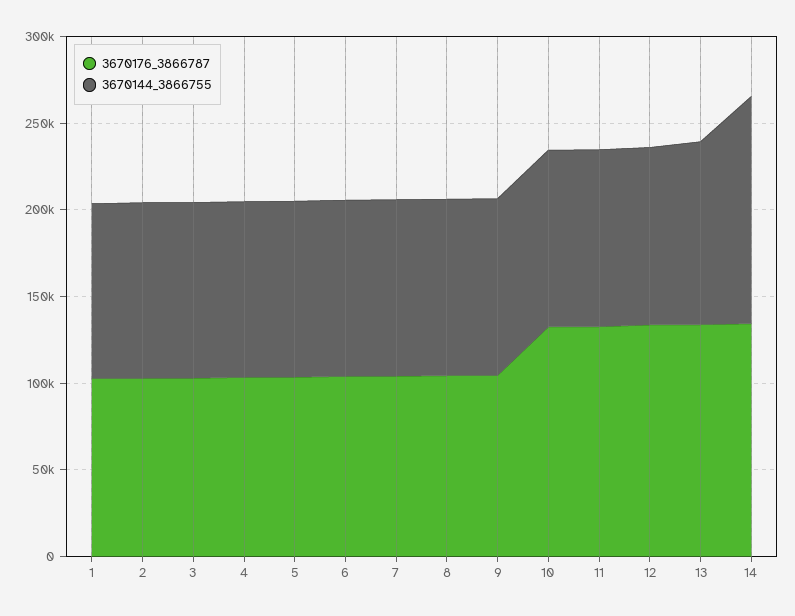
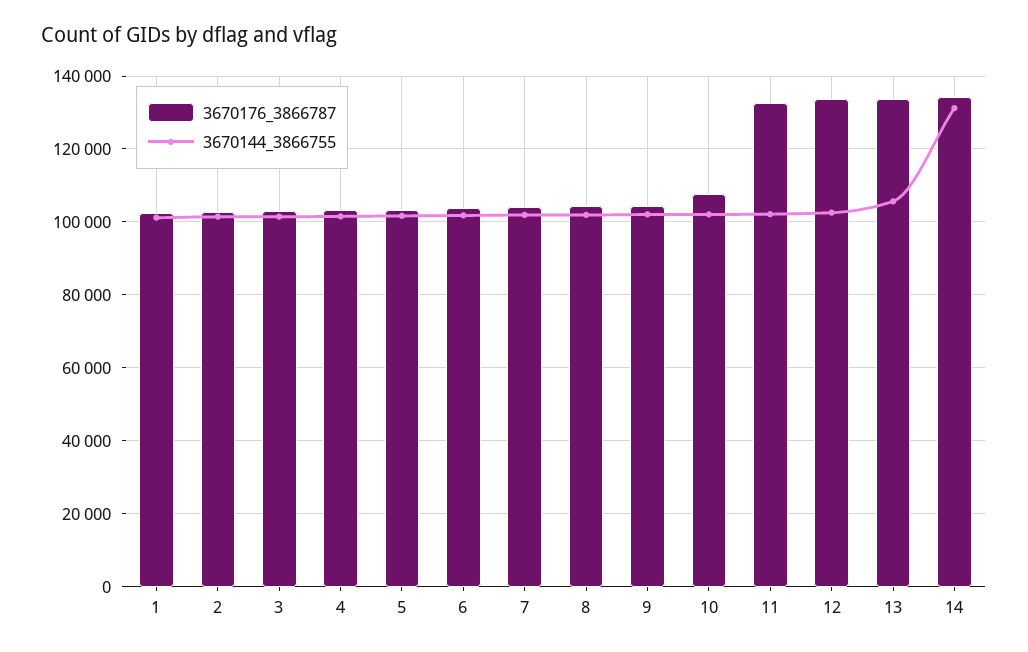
3670176_3866787, 10: 130000 -> 108000

